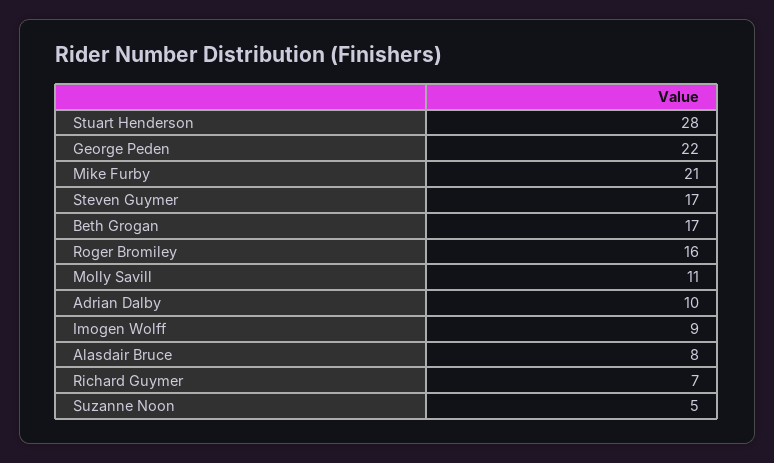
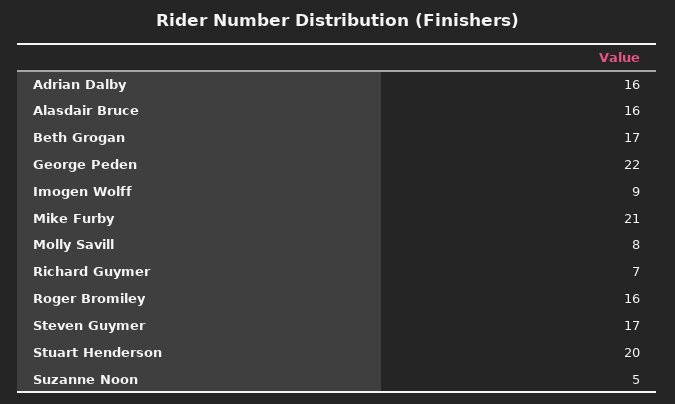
Stuart Henderson: 28 -> 20
Molly Savill: 11 -> 8
Adrian Dalby: 10 -> 16
Alasdair Bruce: 8 -> 16

